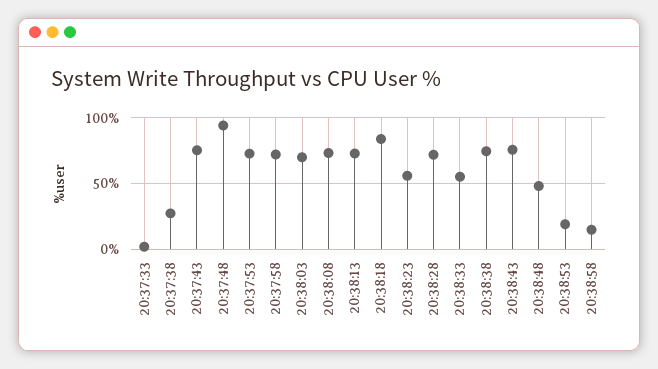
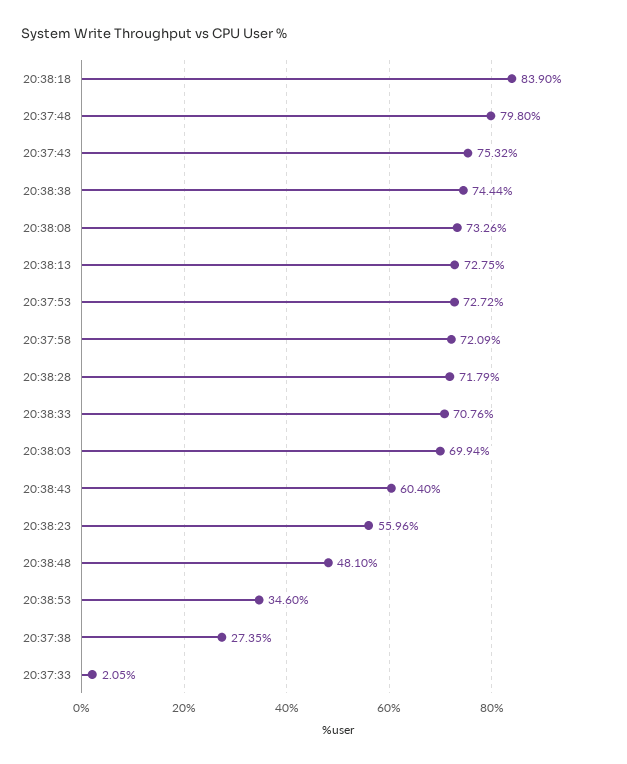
20:37:48: 95 -> 79.8
20:38:33: 55 -> 70.76
20:38:43: 75 -> 60.4
20:38:53: 20 -> 34.6
20:38:58: 15 -> none

